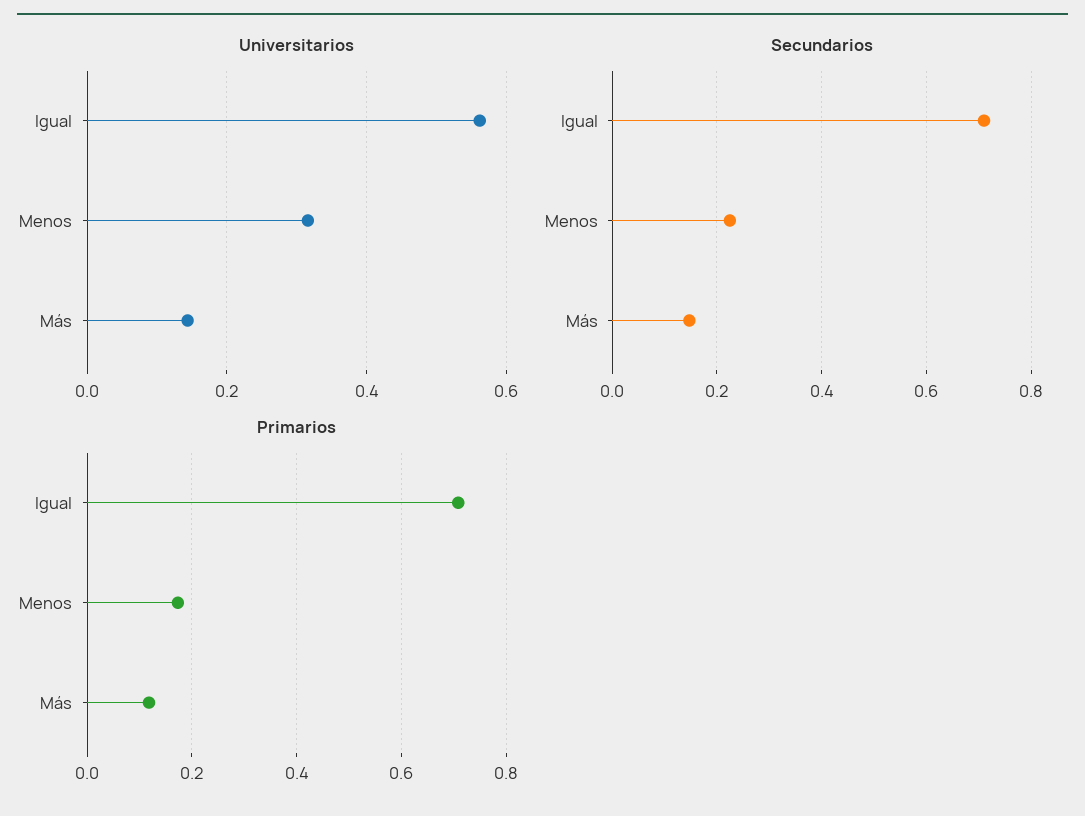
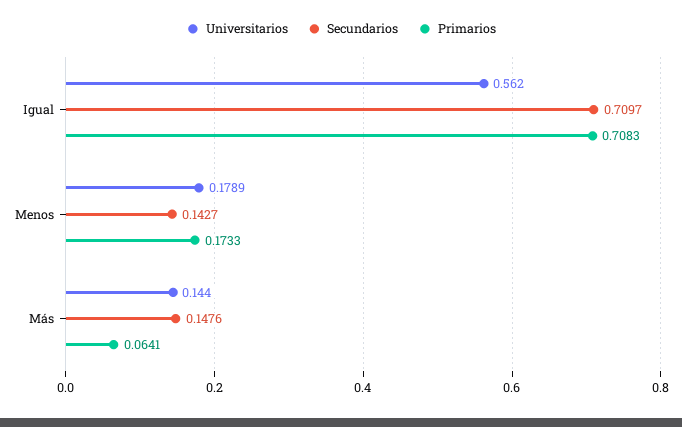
Universitarios, Menos: 0.32 -> 0.1789
Secundarios, Menos: 0.22 -> 0.1427
Primarios, Más: 0.12 -> 0.0641

